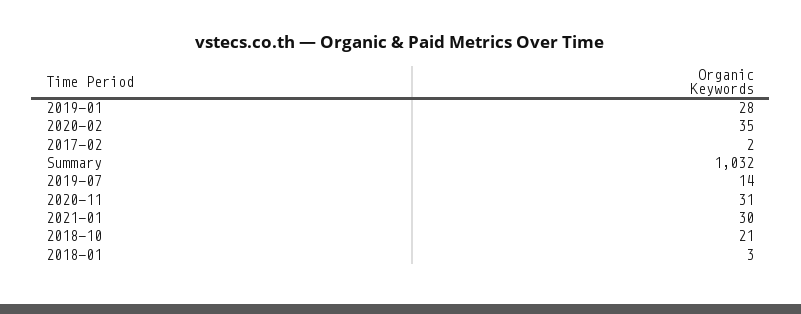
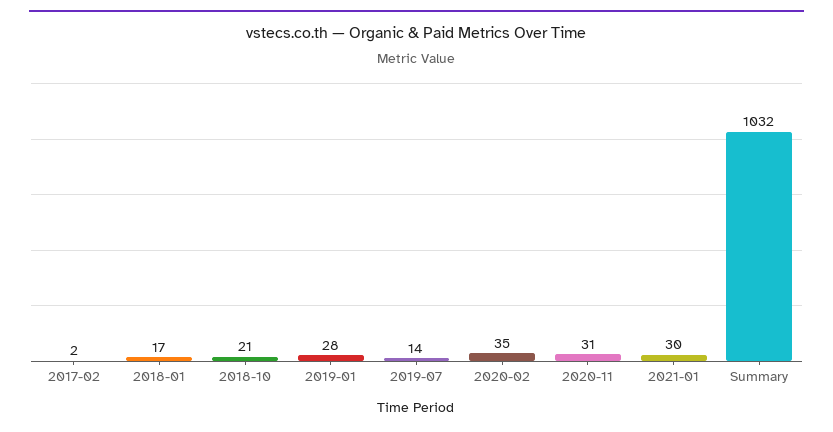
2018-01: 3 -> 17

